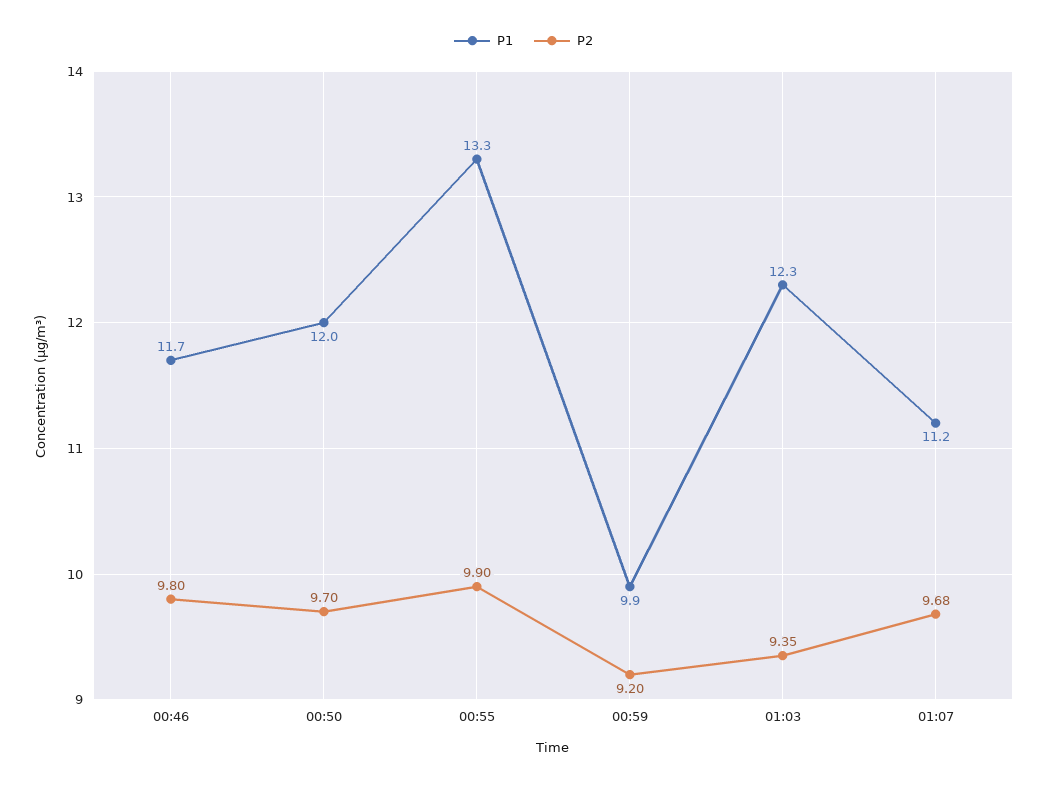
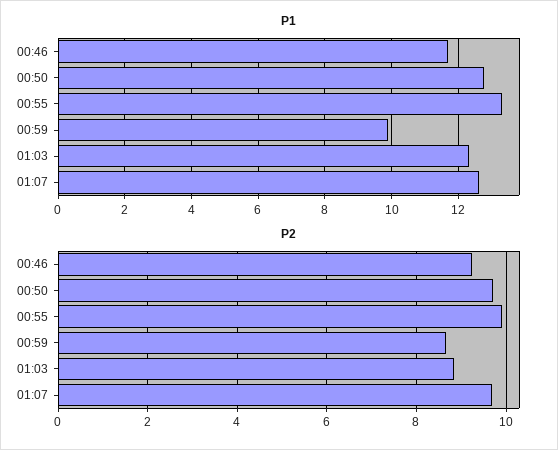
P2, 00:46: 9.8 -> 9.2
P1, 00:50: 12 -> 12.8
P2, 00:59: 9.2 -> 8.6
P2, 01:03: 9.35 -> 8.8
P1, 01:07: 11.2 -> 12.6

